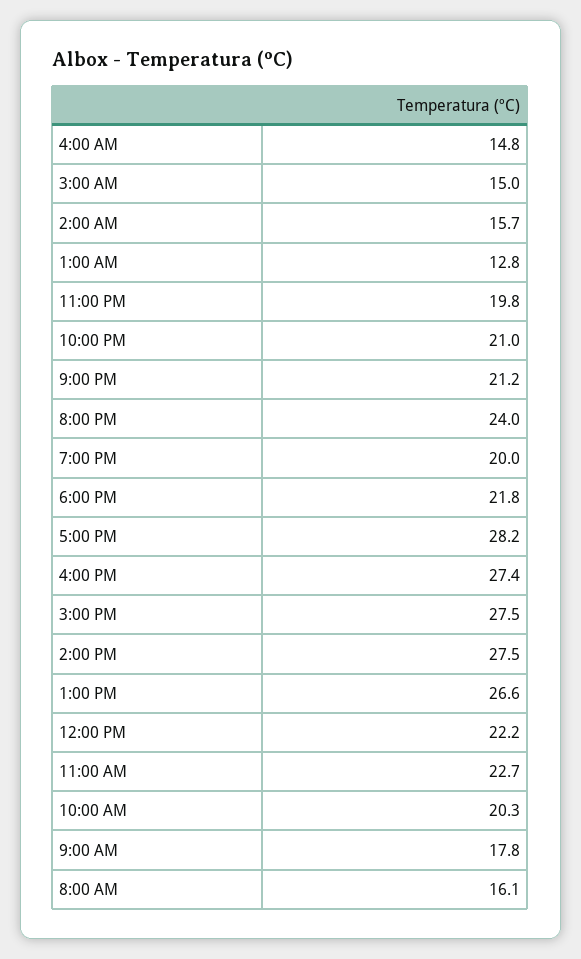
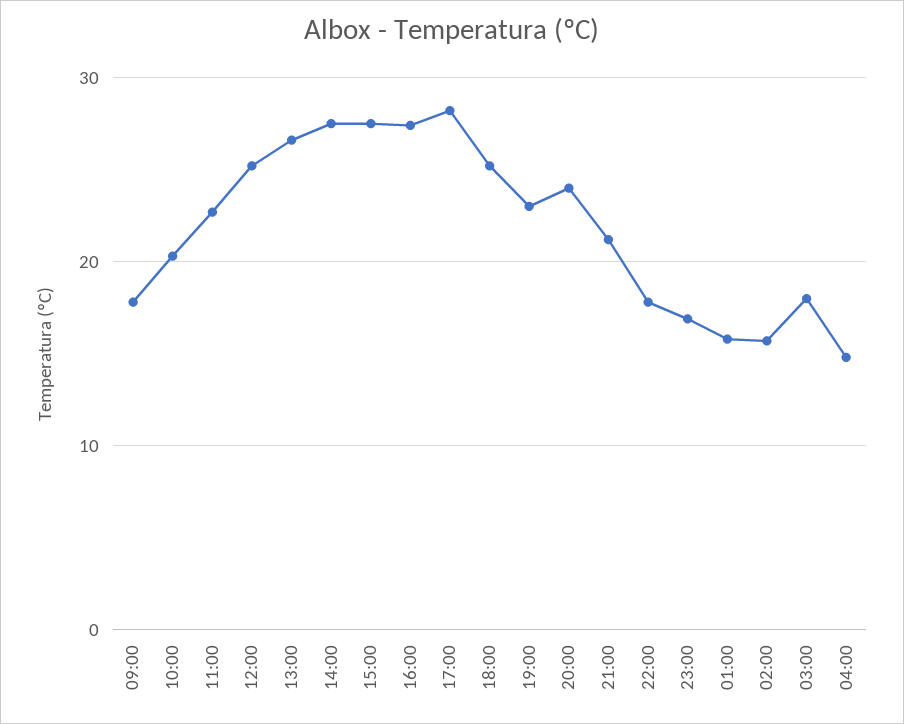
3:00 AM: 15 -> 18
1:00 AM: 12.8 -> 16
11:00 PM: 19.8 -> 17
10:00 PM: 21 -> 18
7:00 PM: 20 -> 23
6:00 PM: 21.8 -> 25
12:00 PM: 22.2 -> 25
8:00 AM: 16.1 -> none

